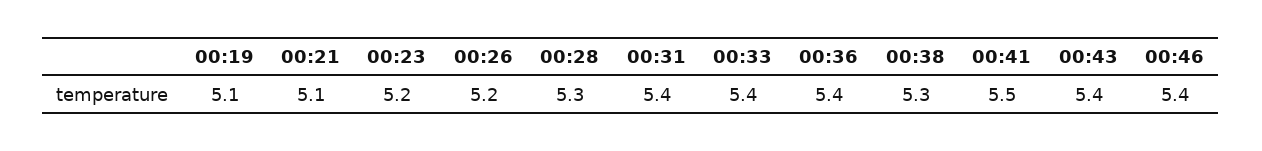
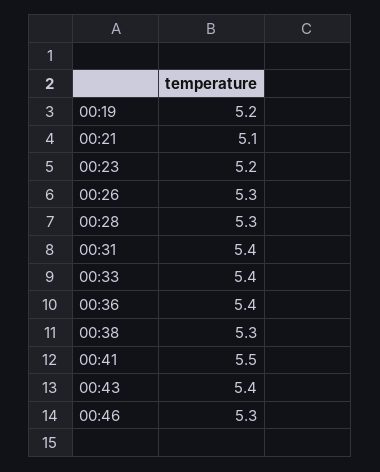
00:19: 5.1 -> 5.2
00:26: 5.2 -> 5.3
00:46: 5.4 -> 5.3

